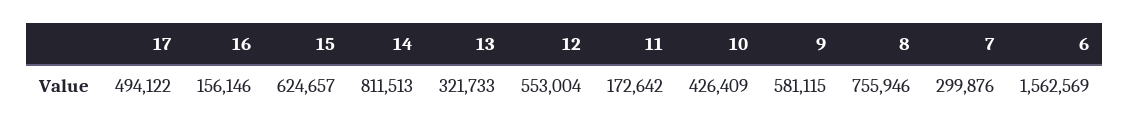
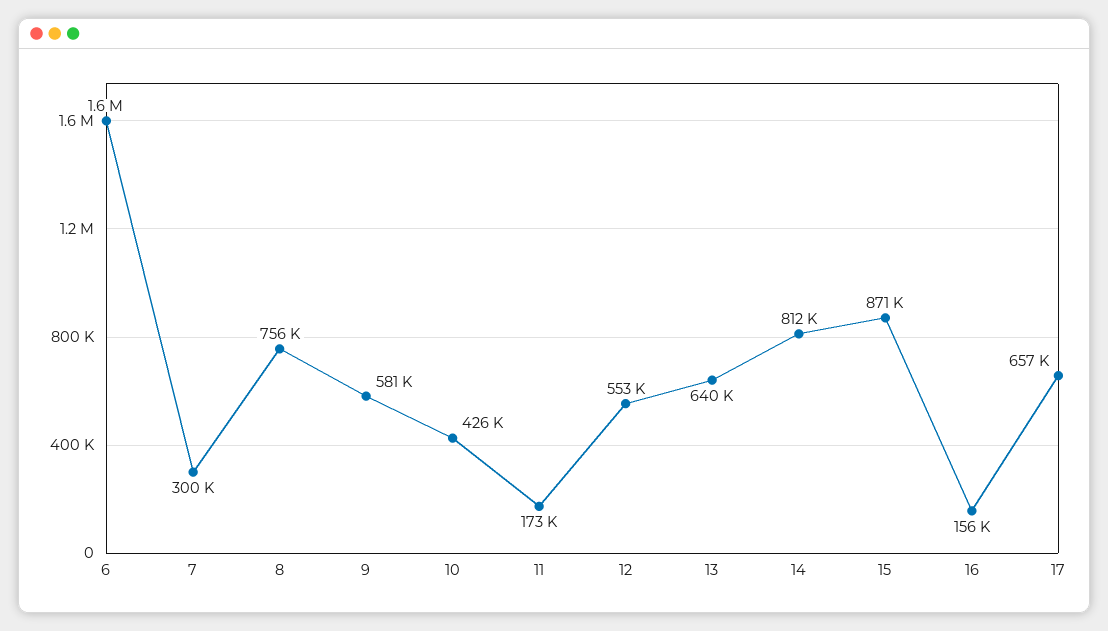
17: 494122 -> 657000
15: 624657 -> 871000
13: 321733 -> 640000

